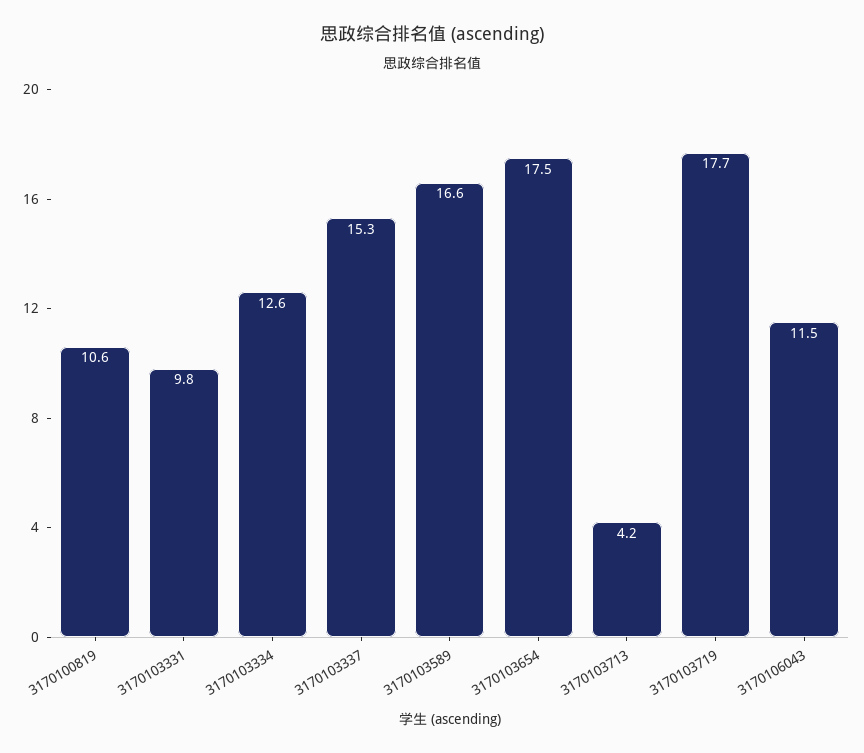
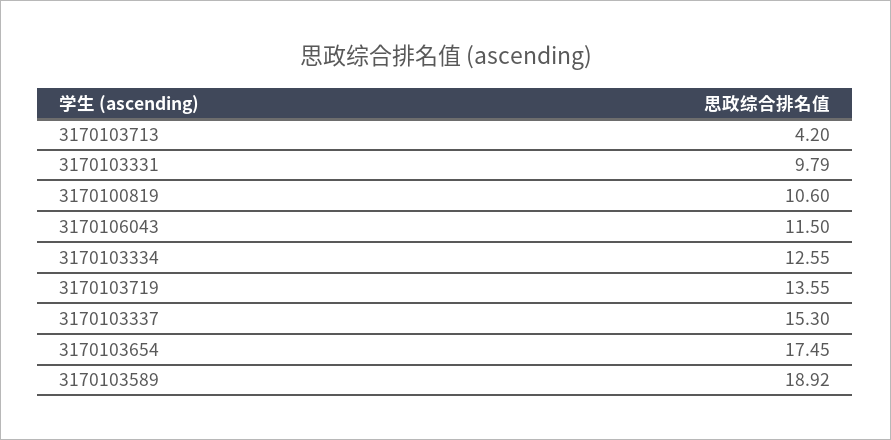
3170103589: 16.6 -> 18.92
3170103719: 17.7 -> 13.55

